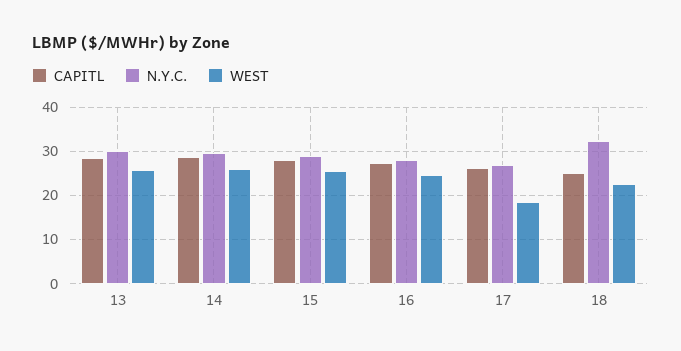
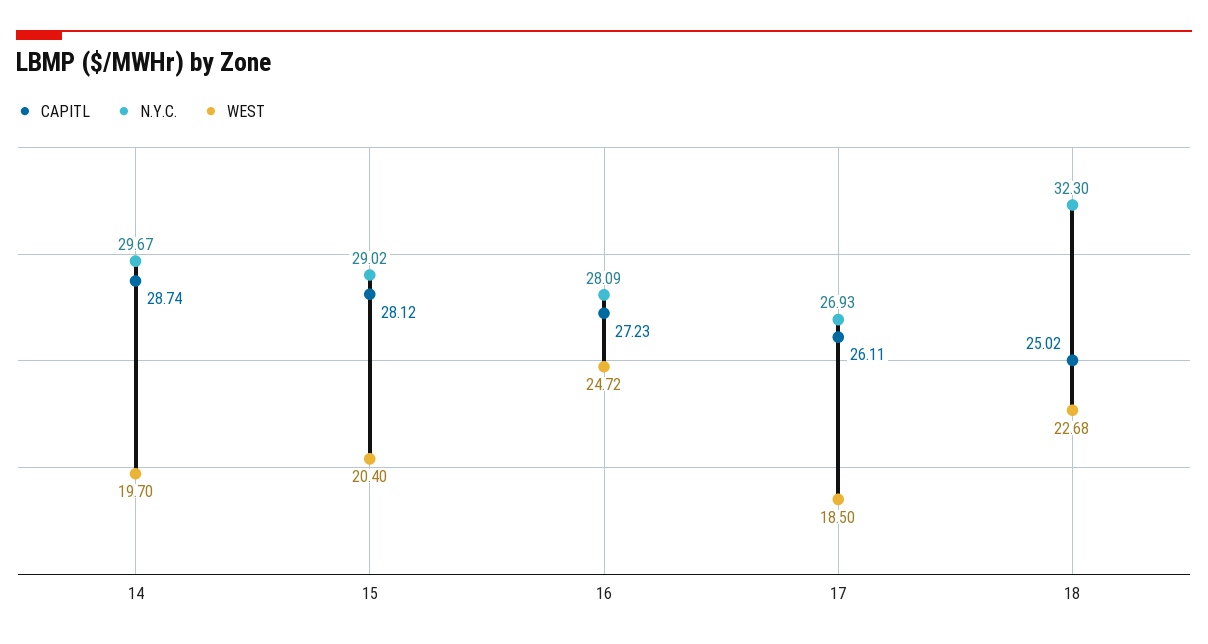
CAPITL, 13: 28 -> none
N.Y.C., 13: 30 -> none
WEST, 13: 26 -> none
WEST, 14: 26 -> 19.7
WEST, 15: 26 -> 20.4

